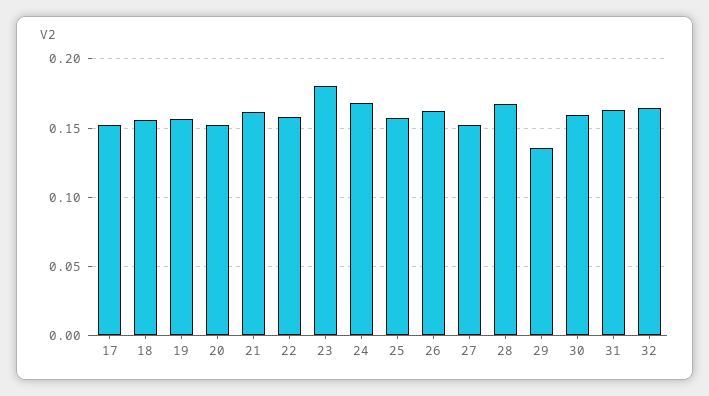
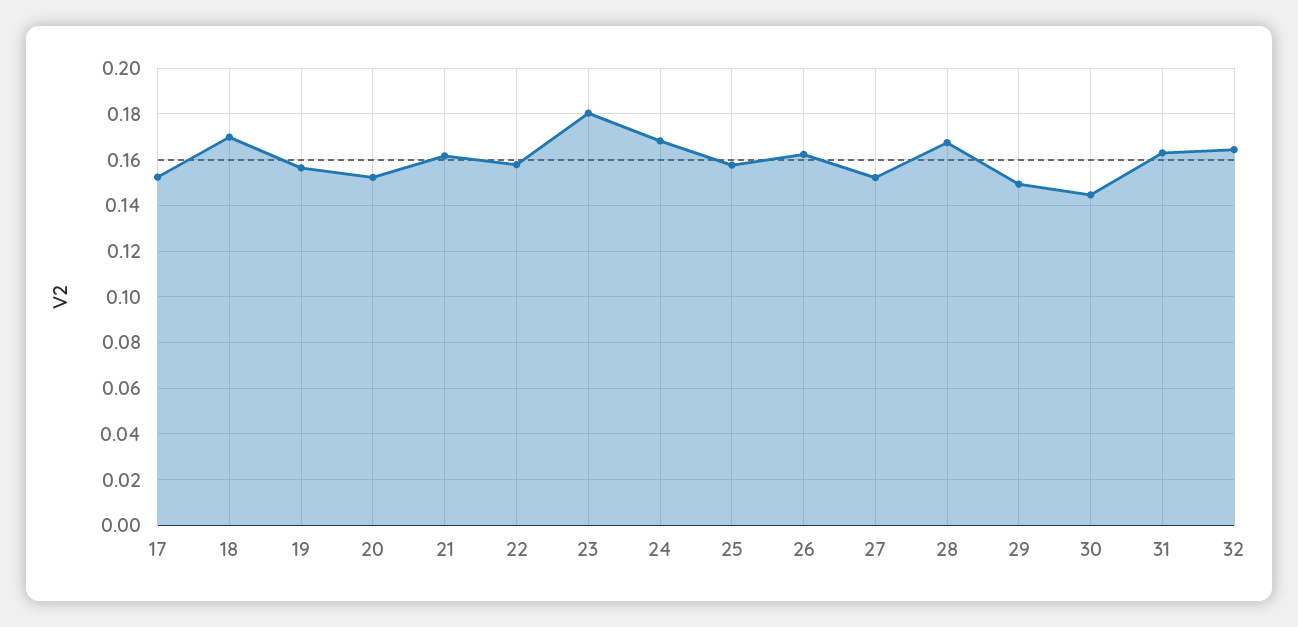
18: 0.155 -> 0.17
29: 0.135 -> 0.15
30: 0.16 -> 0.145

